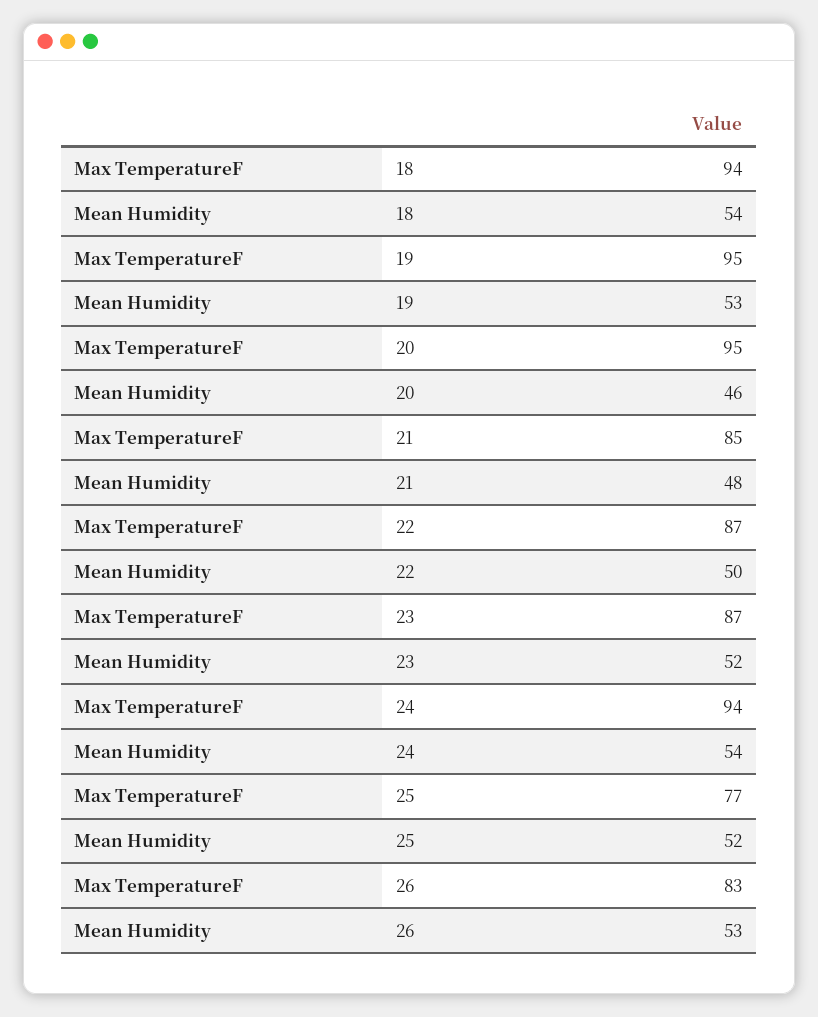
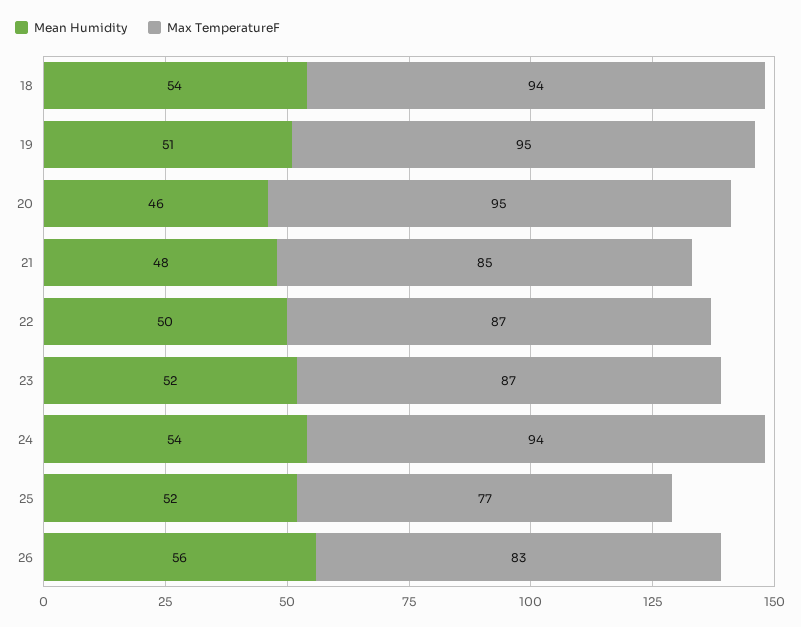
Mean Humidity, 19: 53 -> 51
Mean Humidity, 26: 53 -> 56

